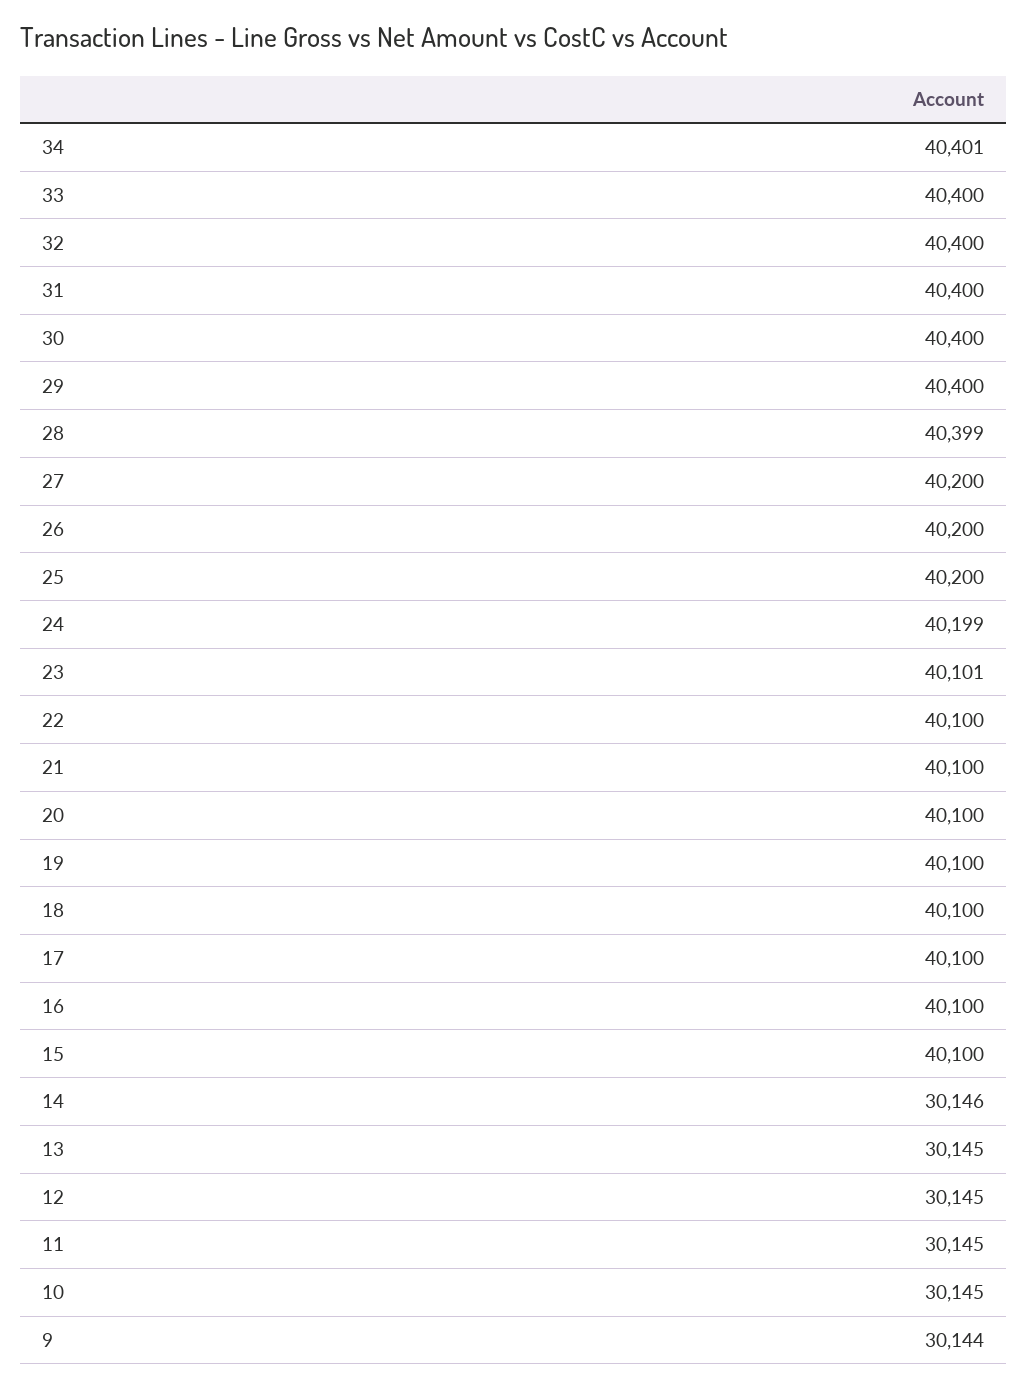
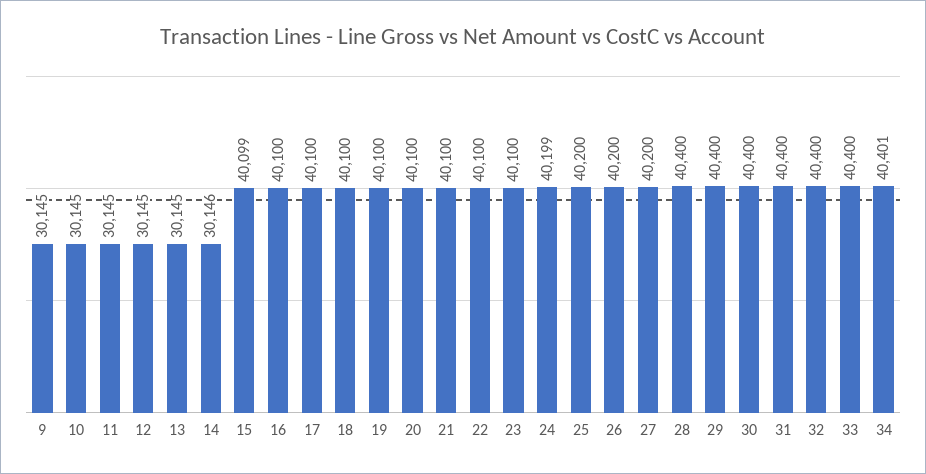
28: 40399 -> 40400
23: 40101 -> 40100
15: 40100 -> 40099
9: 30144 -> 30145

